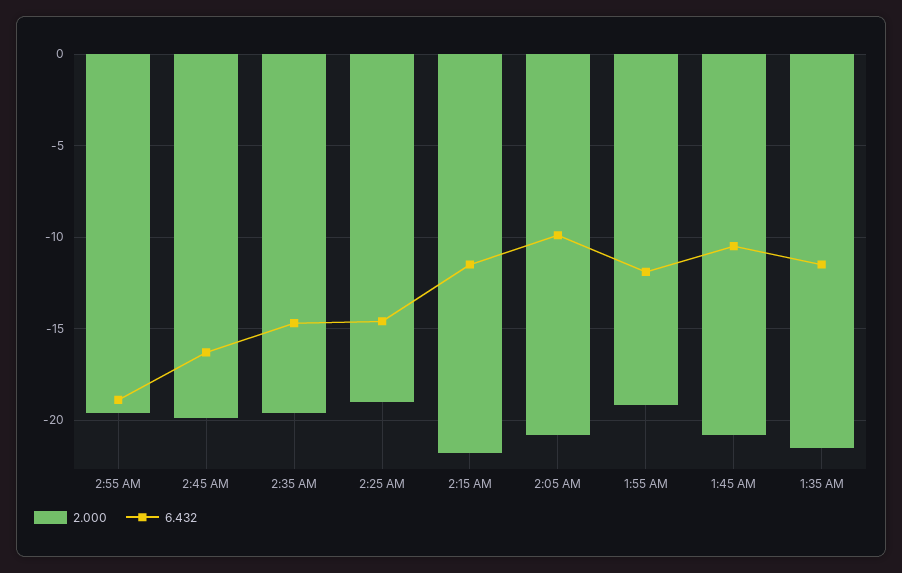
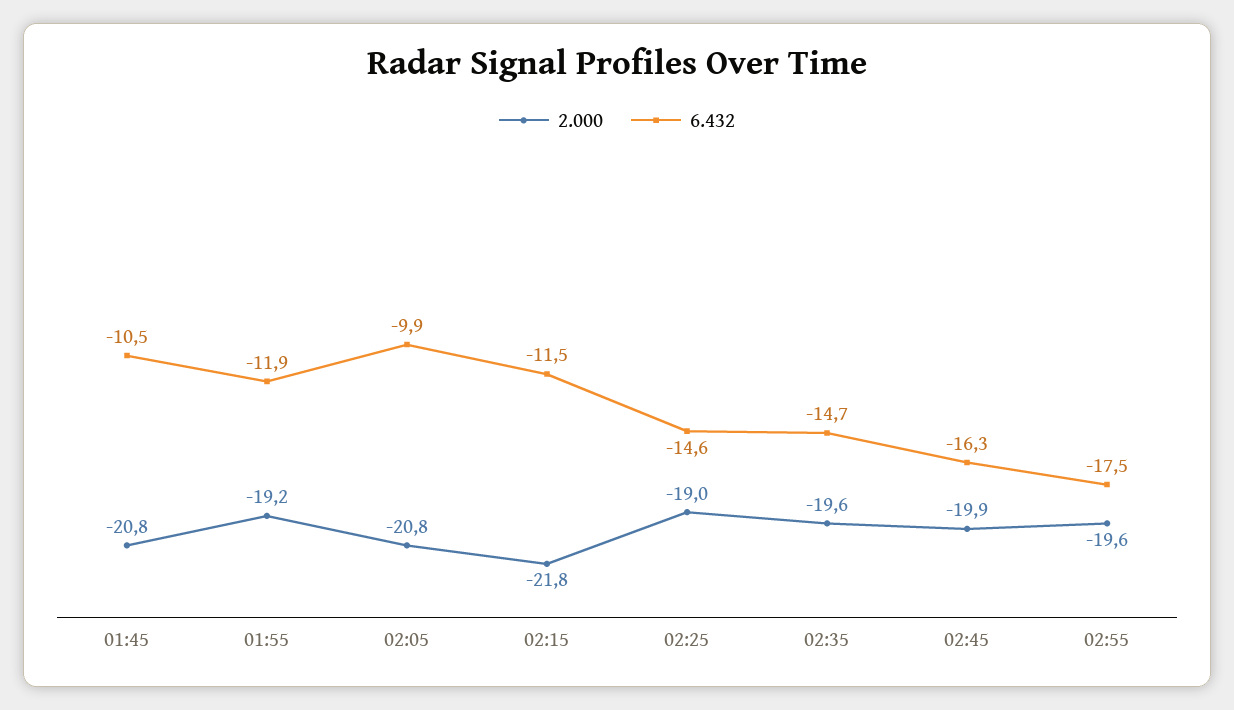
6.432, 2:55 AM: -19 -> -17.5
2.000, 1:35 AM: -21.5 -> none
6.432, 1:35 AM: -11.5 -> none

